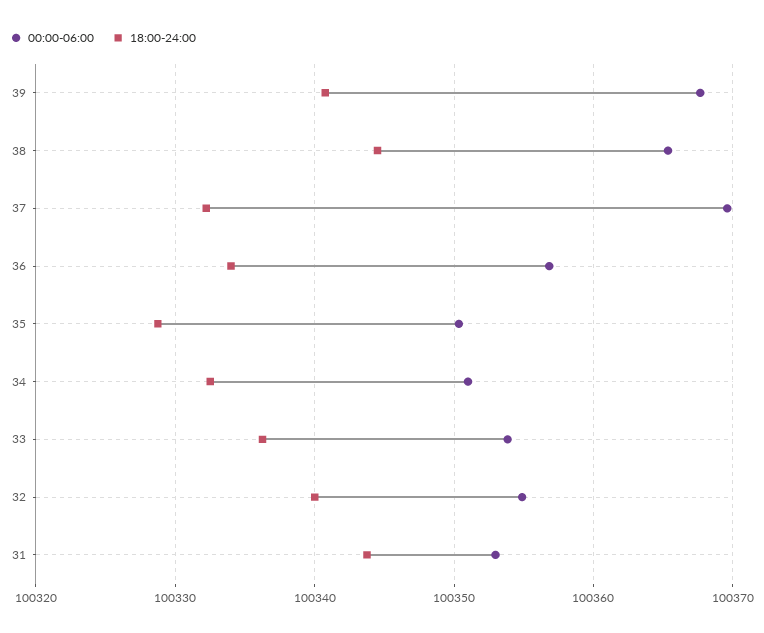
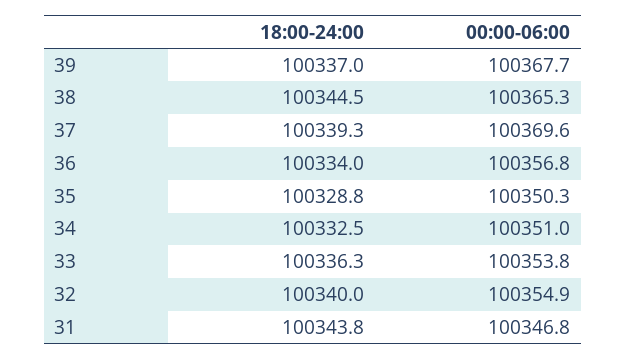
18:00-24:00, 39: 100341 -> 100337
18:00-24:00, 37: 100332 -> 100339.3
00:00-06:00, 31: 100353 -> 100346.8

